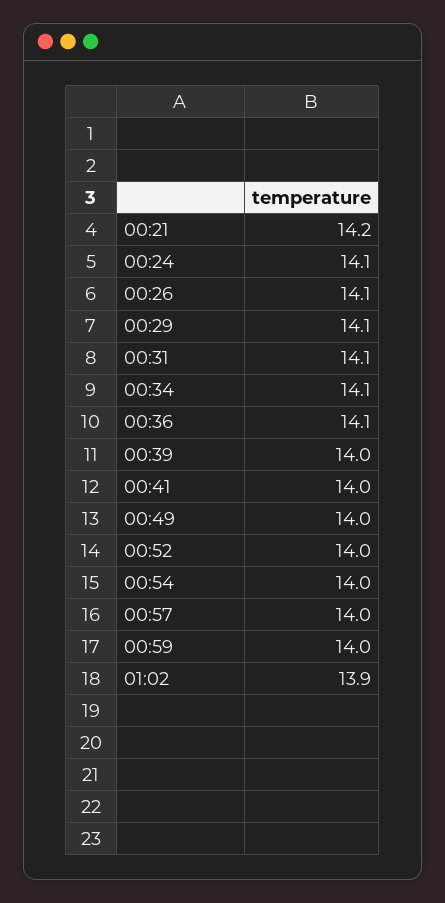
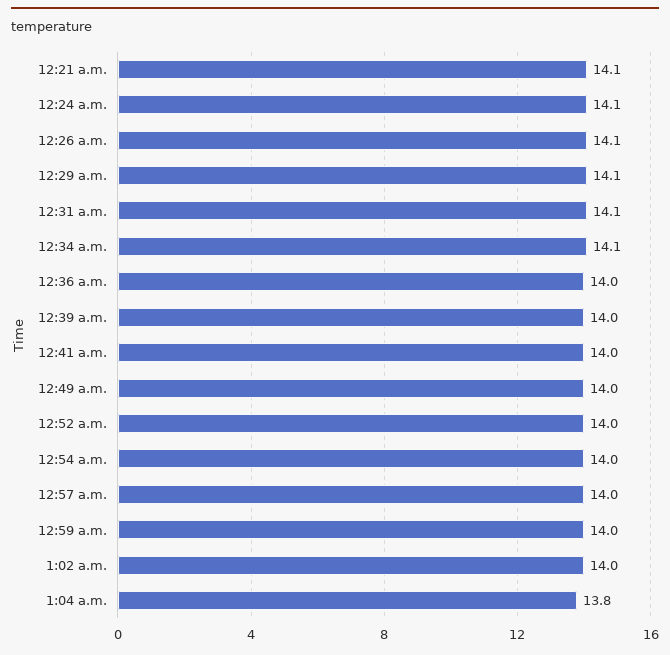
00:21: 14.2 -> 14.1
00:36: 14.1 -> 14
01:02: 13.9 -> 14
1:04 a.m.: none -> 13.8

